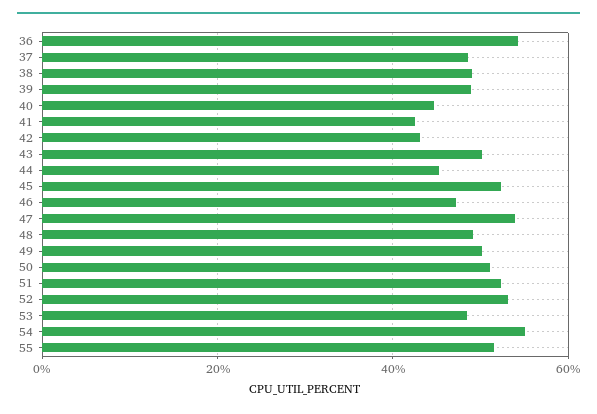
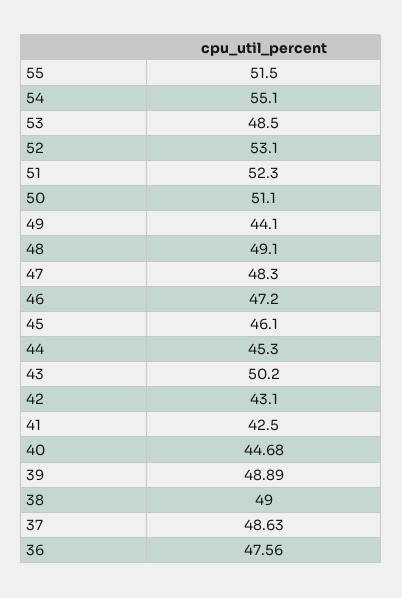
36: 54 -> 47.56
45: 52 -> 46.1
47: 54 -> 48.3
49: 50 -> 44.1

